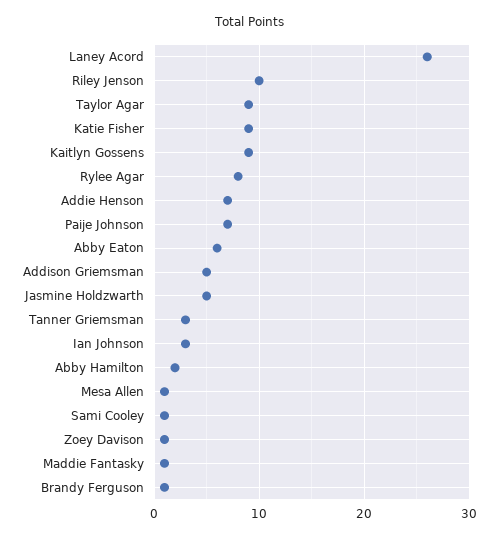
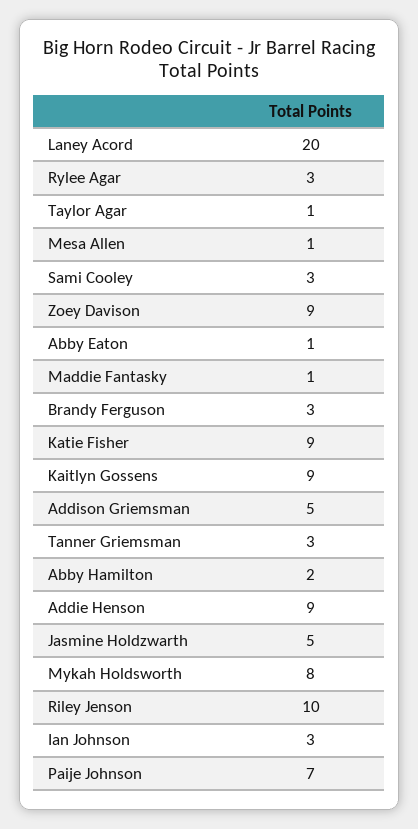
Laney Acord: 26 -> 20
Taylor Agar: 9 -> 1
Rylee Agar: 8 -> 3
Addie Henson: 7 -> 9
Abby Eaton: 6 -> 1
Sami Cooley: 1 -> 3
Zoey Davison: 1 -> 9
Brandy Ferguson: 1 -> 3
Mykah Holdsworth: none -> 8

